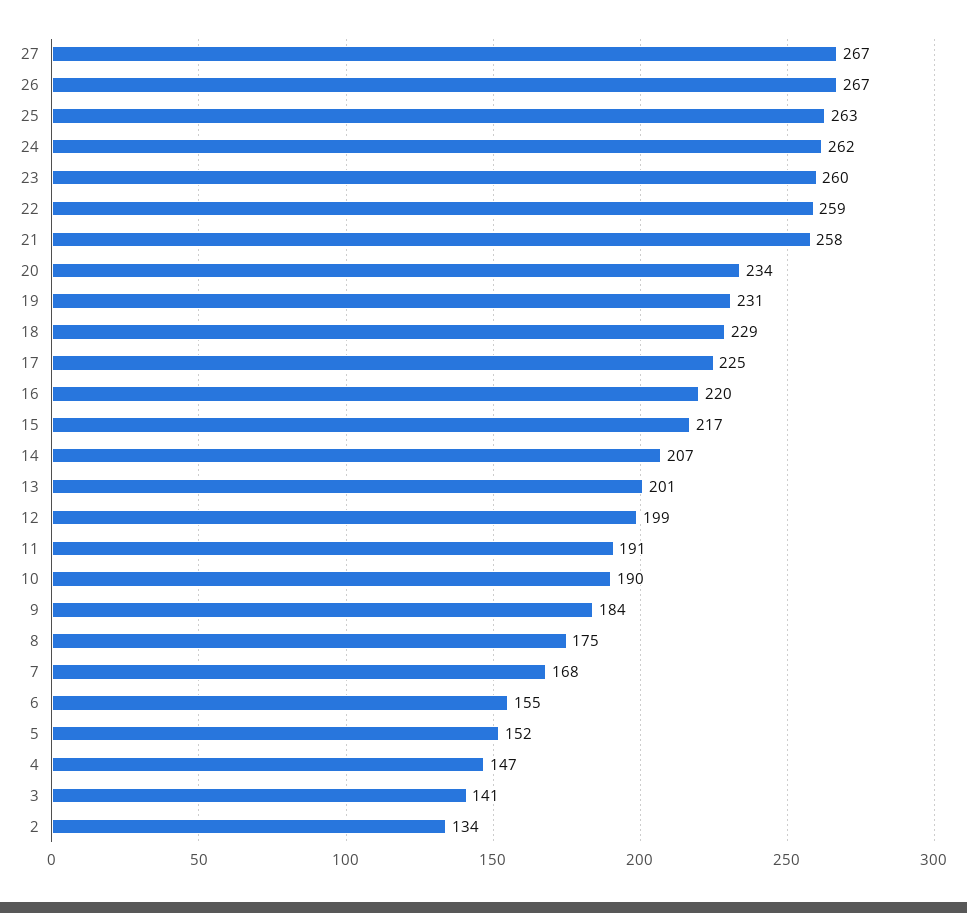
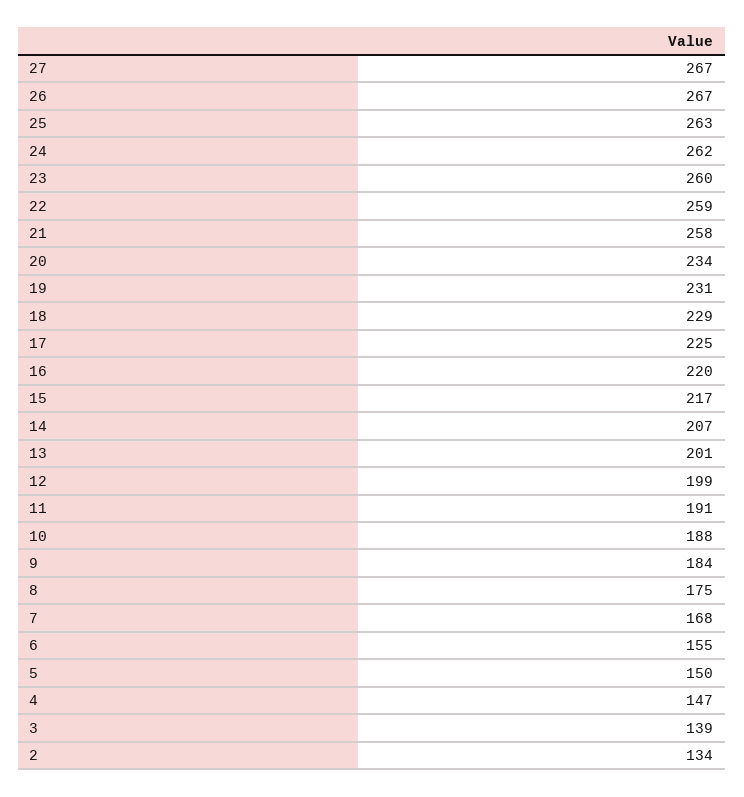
10: 190 -> 188
5: 152 -> 150
3: 141 -> 139

